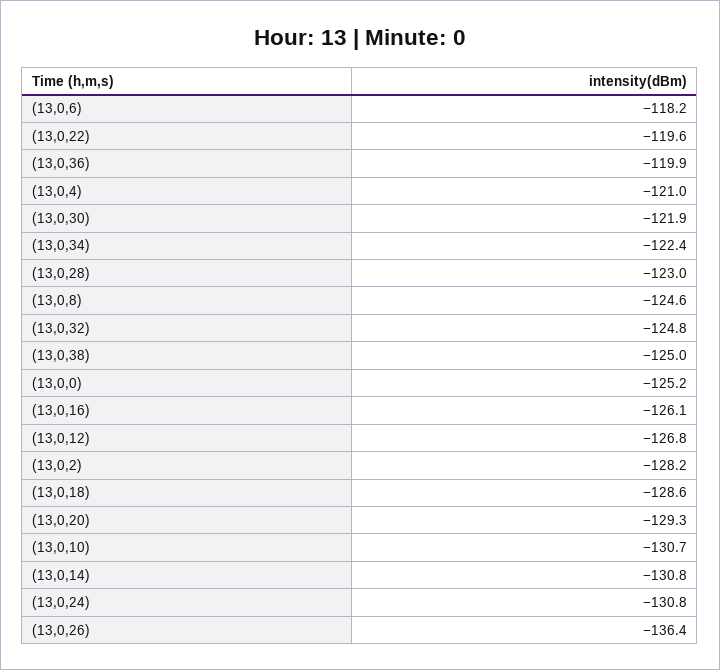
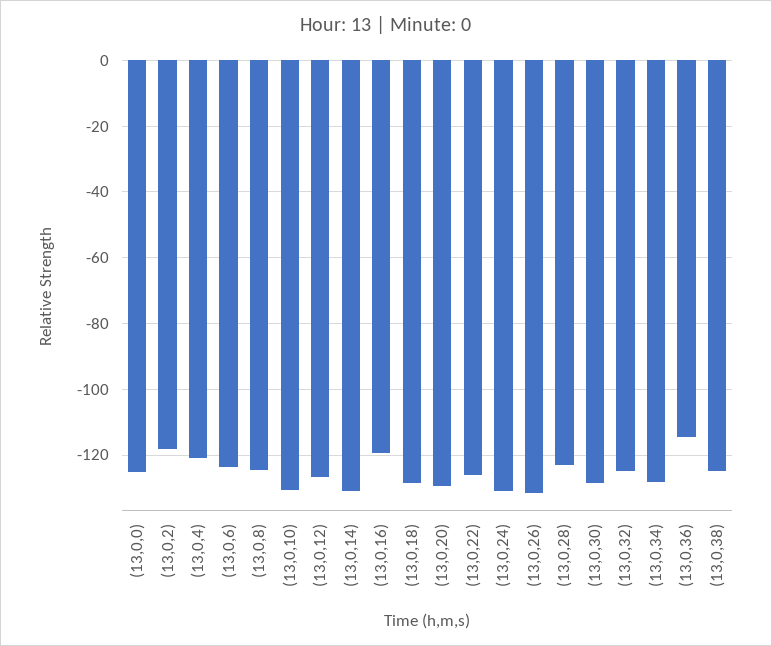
(13,0,6): -118.2 -> -124
(13,0,22): -119.6 -> -126
(13,0,36): -119.9 -> -114
(13,0,30): -121.9 -> -128
(13,0,34): -122.4 -> -128
(13,0,16): -126.1 -> -120
(13,0,2): -128.2 -> -118
(13,0,26): -136.4 -> -132

